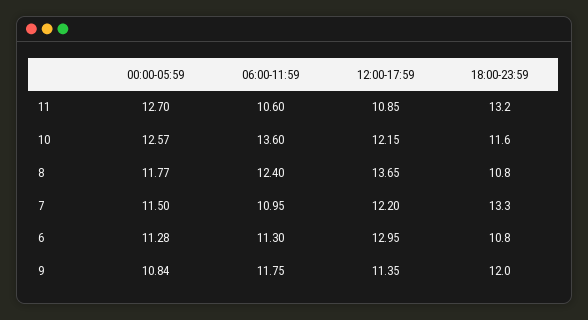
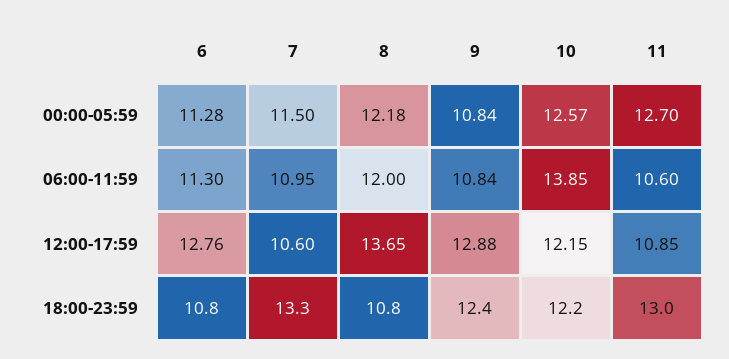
18:00-23:59, 11: 13.2 -> 13
06:00-11:59, 10: 13.6 -> 13.85
18:00-23:59, 10: 11.6 -> 12.2
00:00-05:59, 8: 11.77 -> 12.18
06:00-11:59, 8: 12.4 -> 12
12:00-17:59, 7: 12.2 -> 10.6
12:00-17:59, 6: 12.95 -> 12.76
06:00-11:59, 9: 11.75 -> 10.84
12:00-17:59, 9: 11.35 -> 12.88
18:00-23:59, 9: 12 -> 12.4

